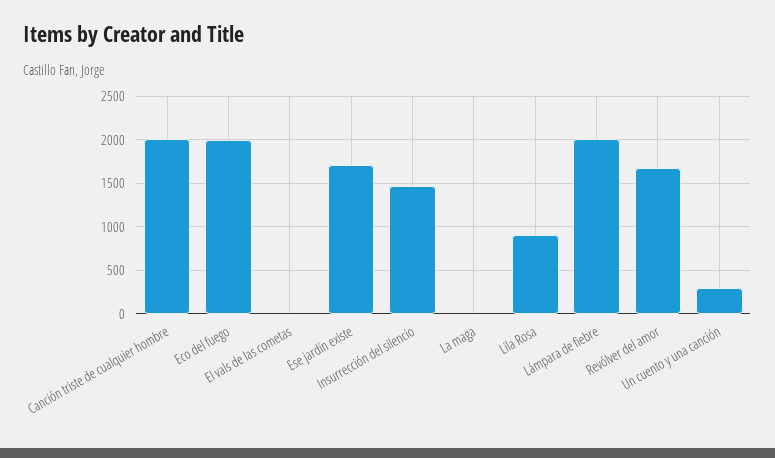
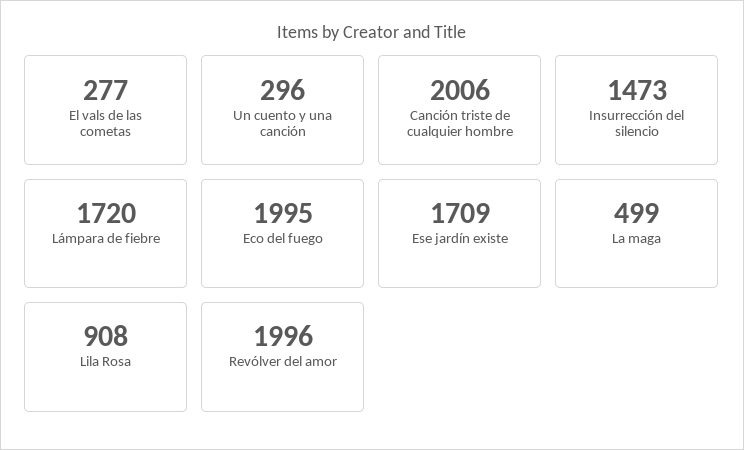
El vals de las cometas: 0 -> 277
La maga: 0 -> 499
Lámpara de fiebre: 2000 -> 1720
Revólver del amor: 1700 -> 1996

